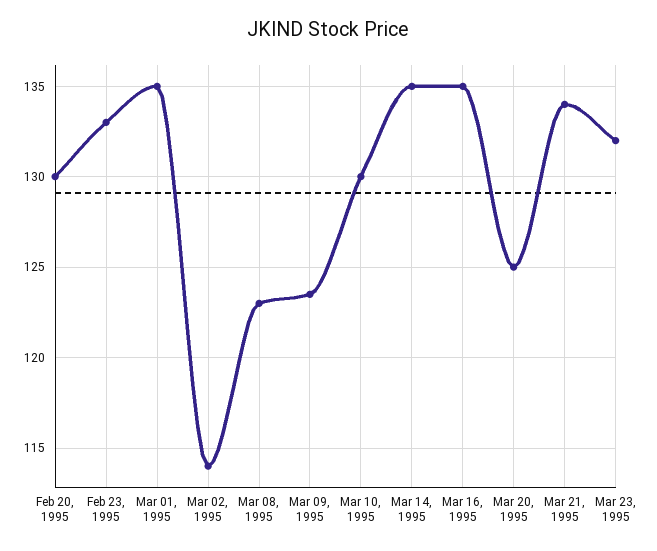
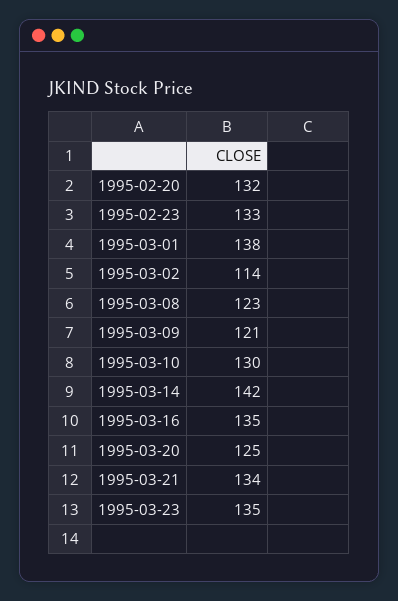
Feb 20, 1995: 130 -> 132
Mar 01, 1995: 135 -> 138
Mar 09, 1995: 123.5 -> 121
Mar 14, 1995: 135 -> 142
Mar 23, 1995: 132 -> 135

